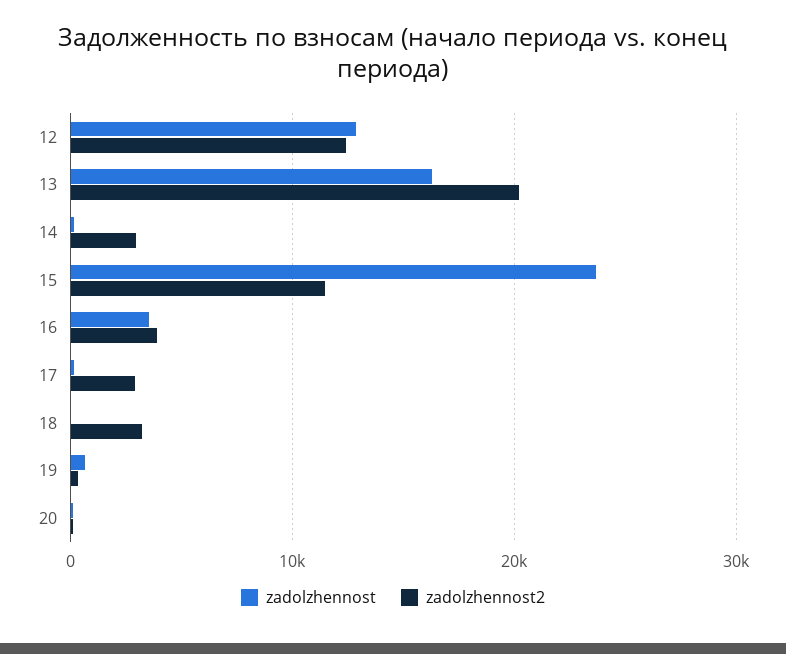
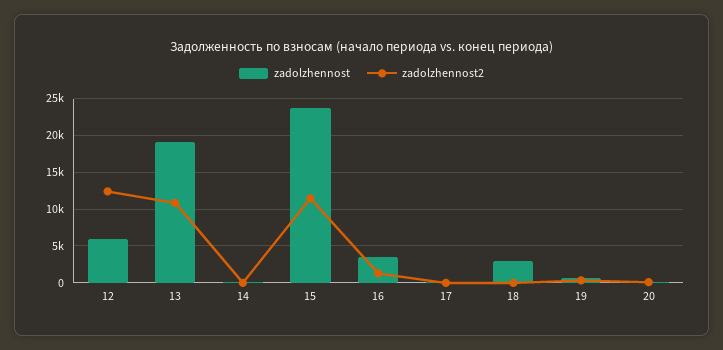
zadolzhennost, 12: 13000 -> 6000
zadolzhennost, 13: 16000 -> 19000
zadolzhennost2, 13: 20000 -> 11000
zadolzhennost2, 14: 3000 -> 0
zadolzhennost2, 16: 4000 -> 1000
zadolzhennost2, 17: 3000 -> 0
zadolzhennost, 18: 0 -> 3000
zadolzhennost2, 18: 3000 -> 0

